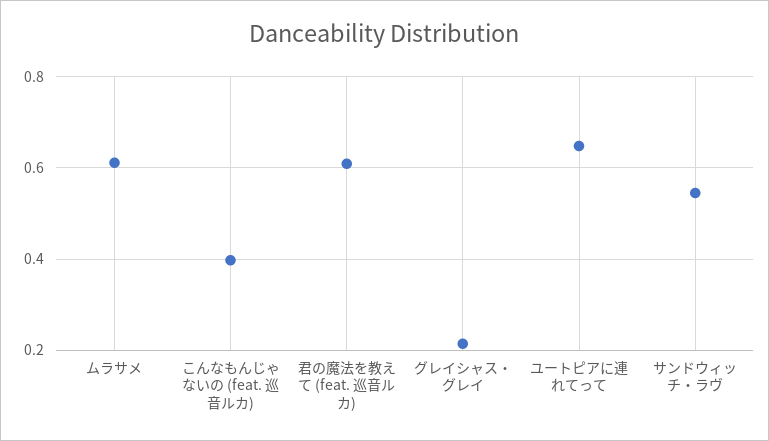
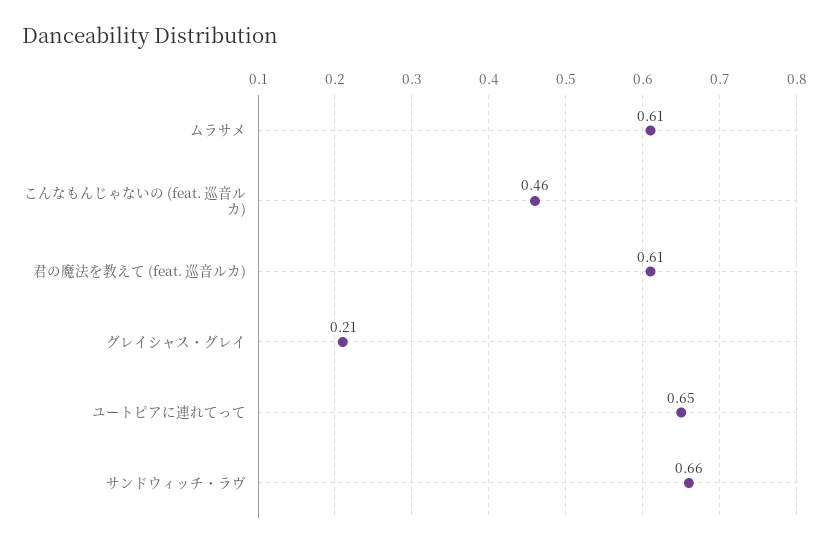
こんなもんじゃないの (feat. 巡音ルカ): 0.4 -> 0.46
サンドウィッチ・ラヴ: 0.54 -> 0.66

